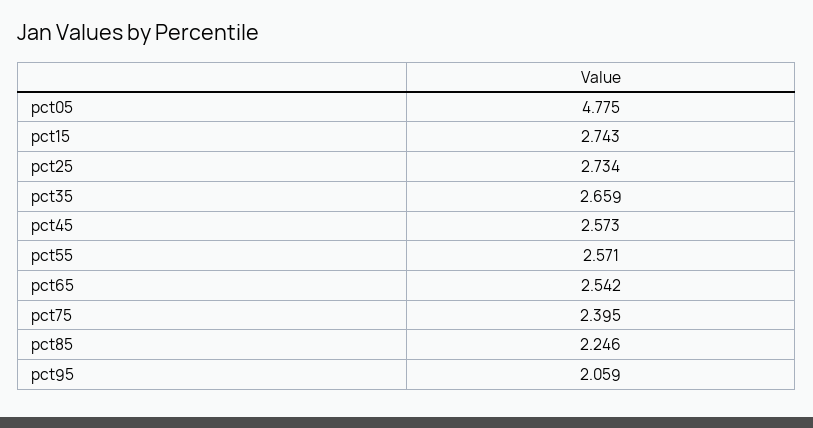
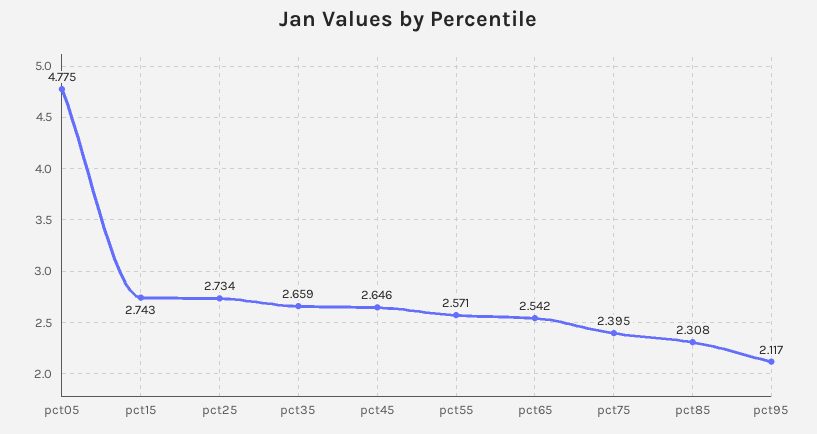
pct45: 2.573 -> 2.646
pct85: 2.246 -> 2.308
pct95: 2.059 -> 2.117

